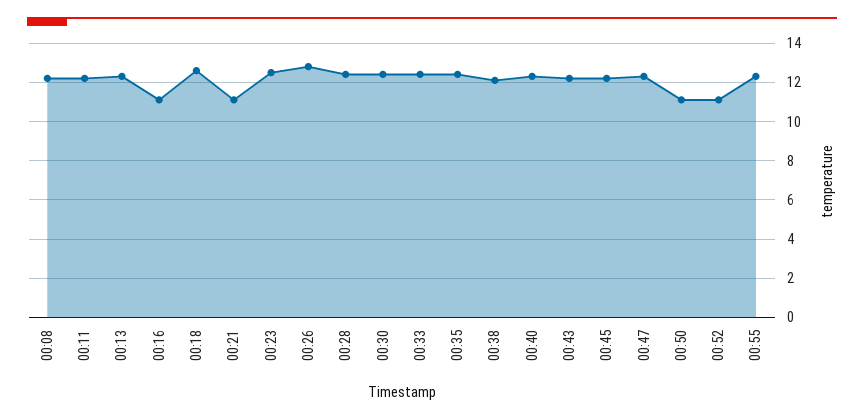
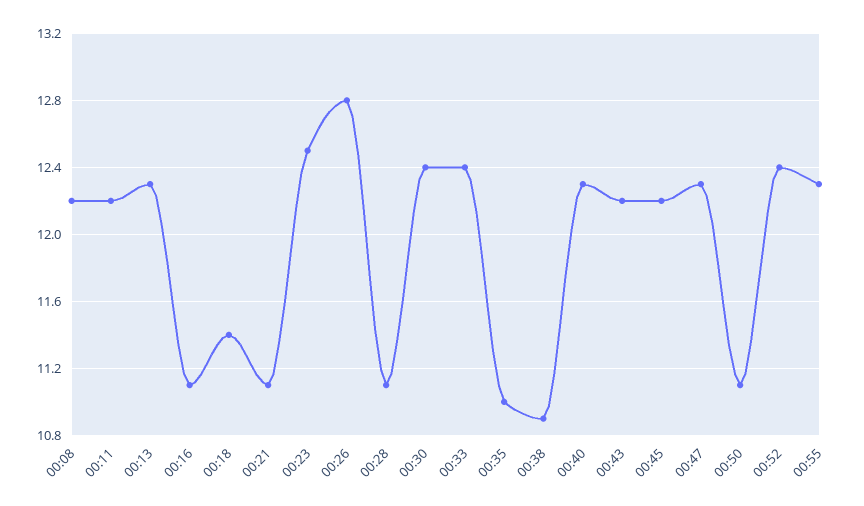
00:18: 12.5 -> 11.4
00:28: 12.5 -> 11.1
00:35: 12.5 -> 11
00:38: 12 -> 10.9
00:52: 11 -> 12.4

